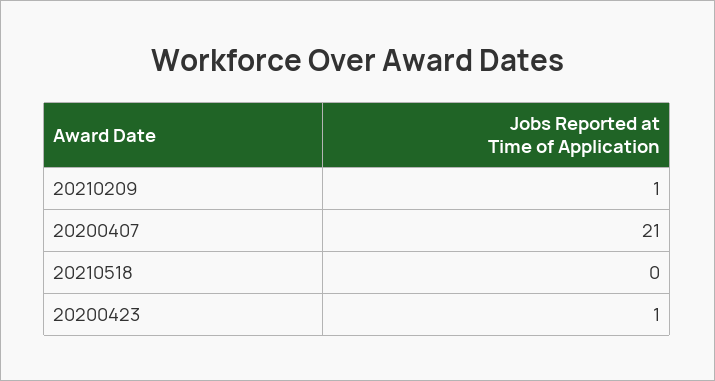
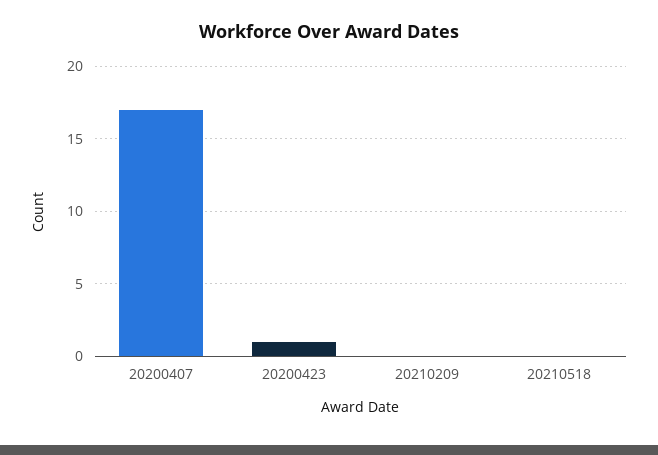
20210209: 1 -> 0
20200407: 21 -> 17

